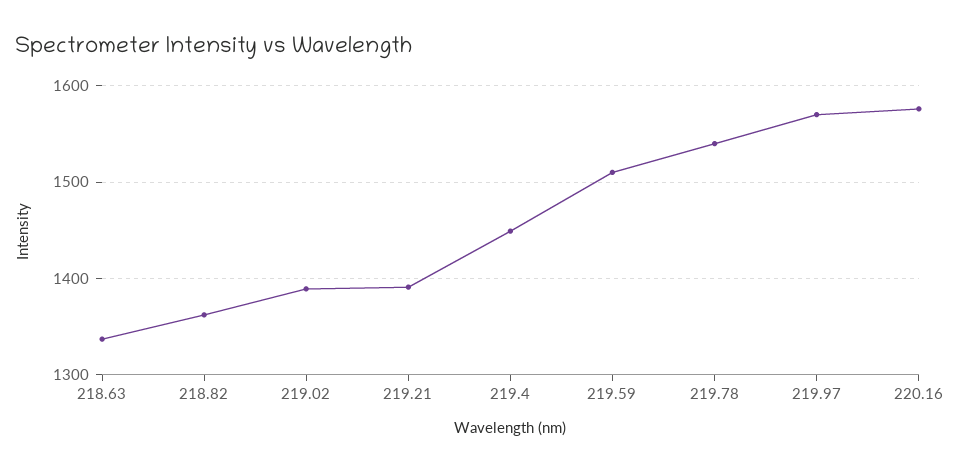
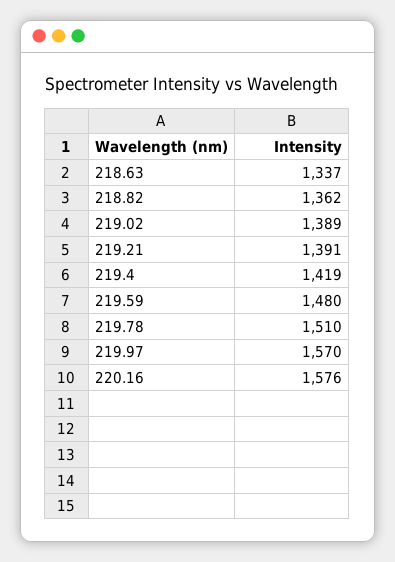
219.4: 1450 -> 1419
219.59: 1510 -> 1480
219.78: 1540 -> 1510

